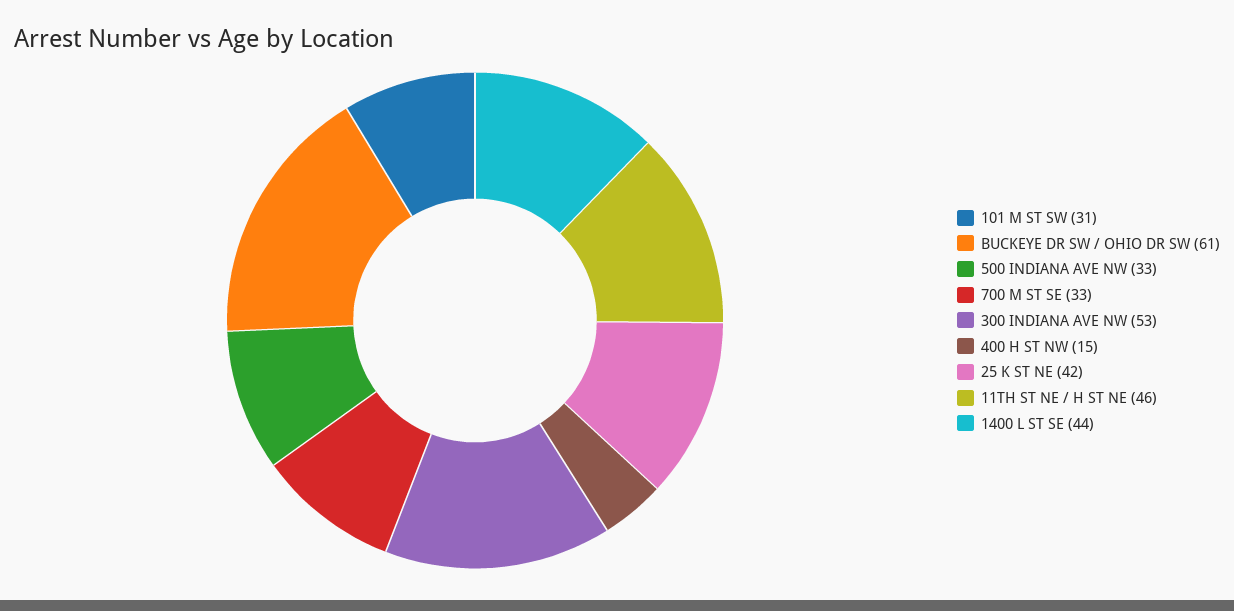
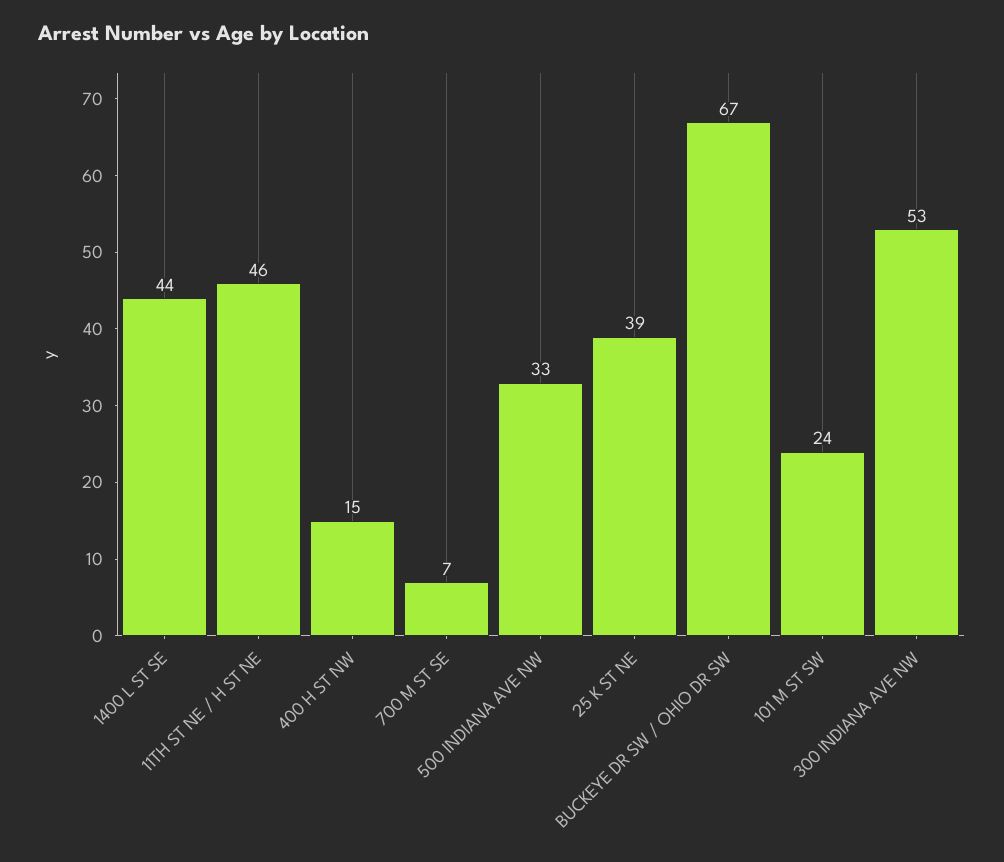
101 M ST SW: 31 -> 24
BUCKEYE DR SW / OHIO DR SW: 61 -> 67
700 M ST SE: 33 -> 7
25 K ST NE: 42 -> 39

